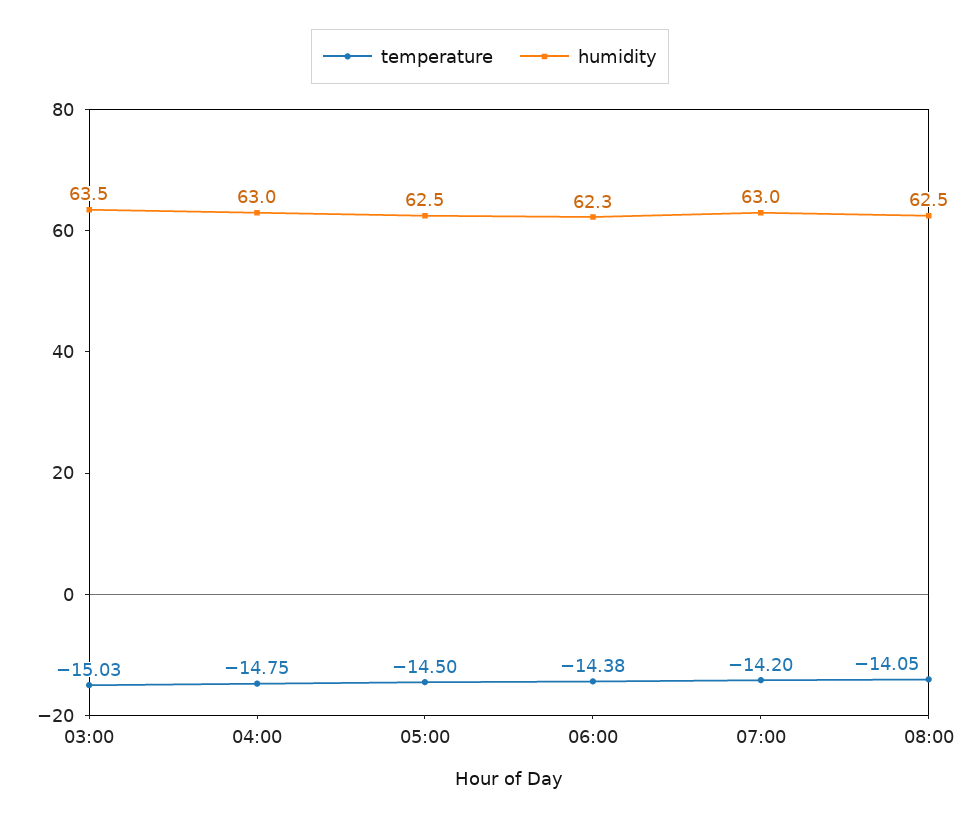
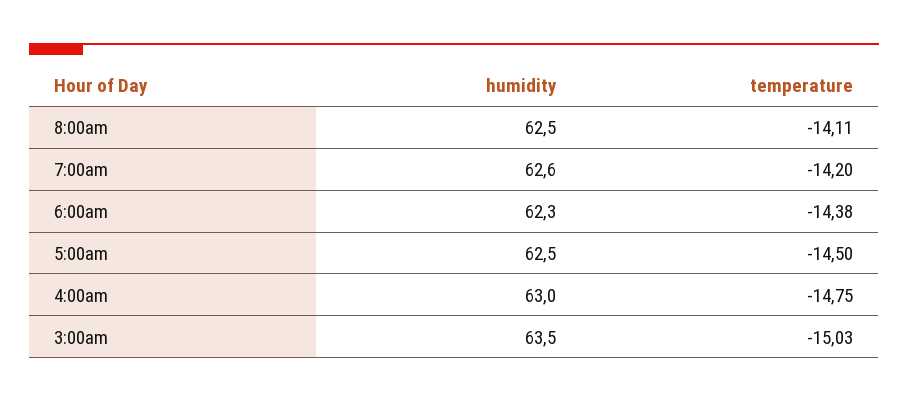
humidity, 07:00: 63 -> 62.6
temperature, 08:00: -14.05 -> -14.11

